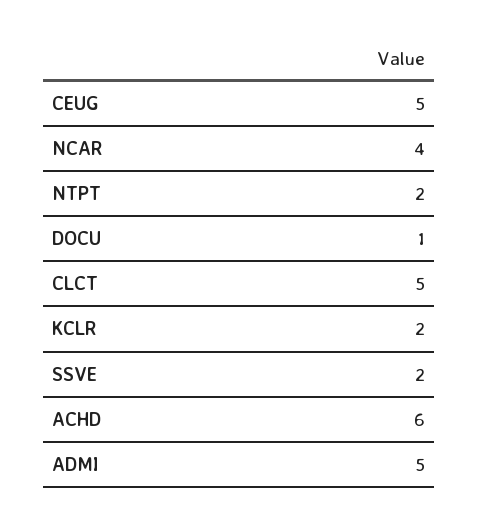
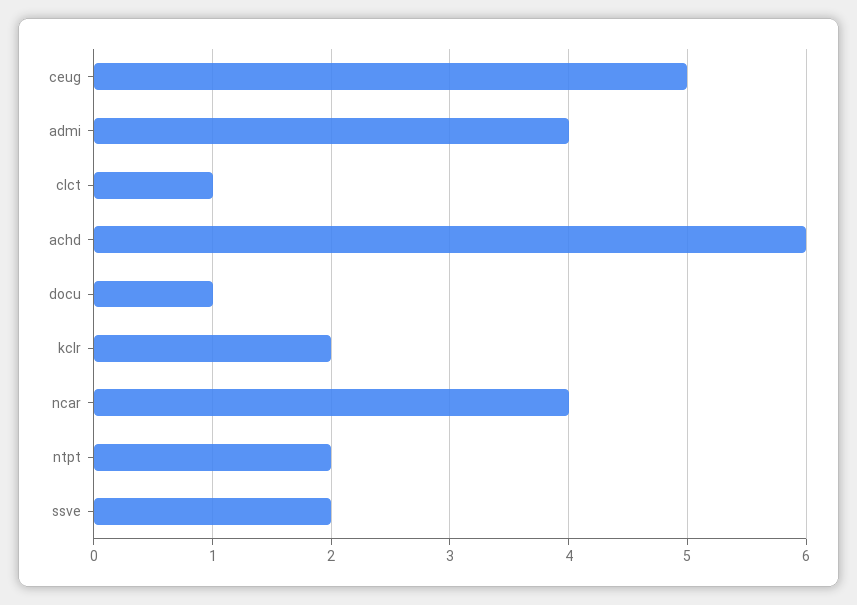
CLCT: 5 -> 1
ADMI: 5 -> 4

